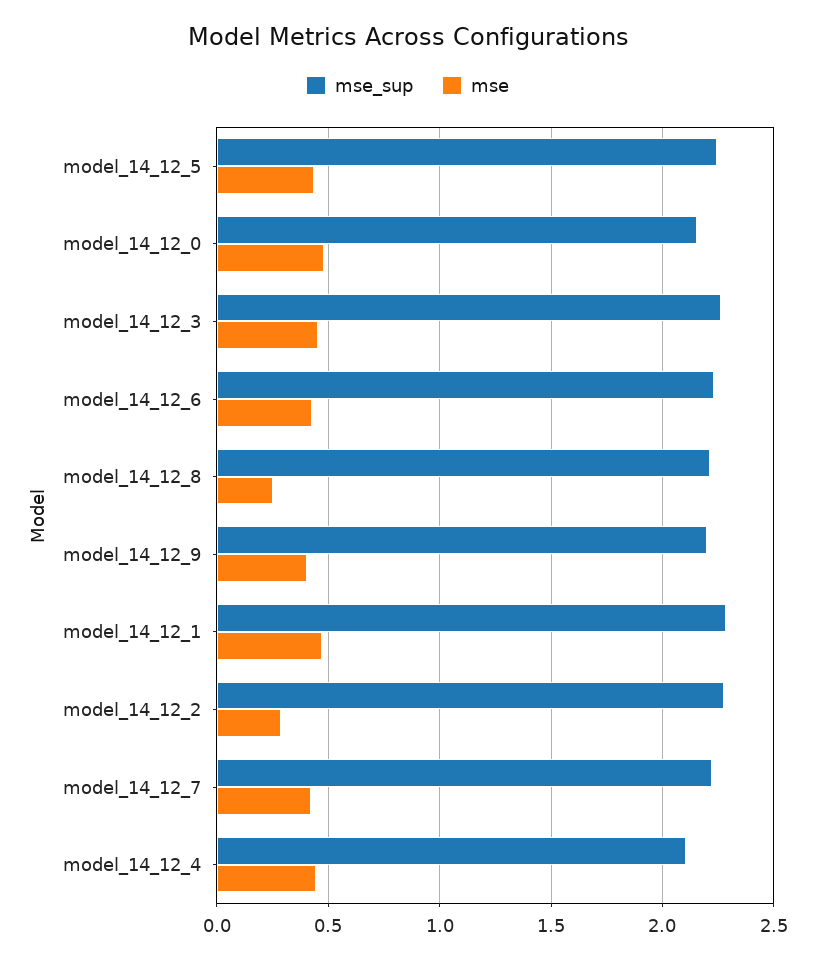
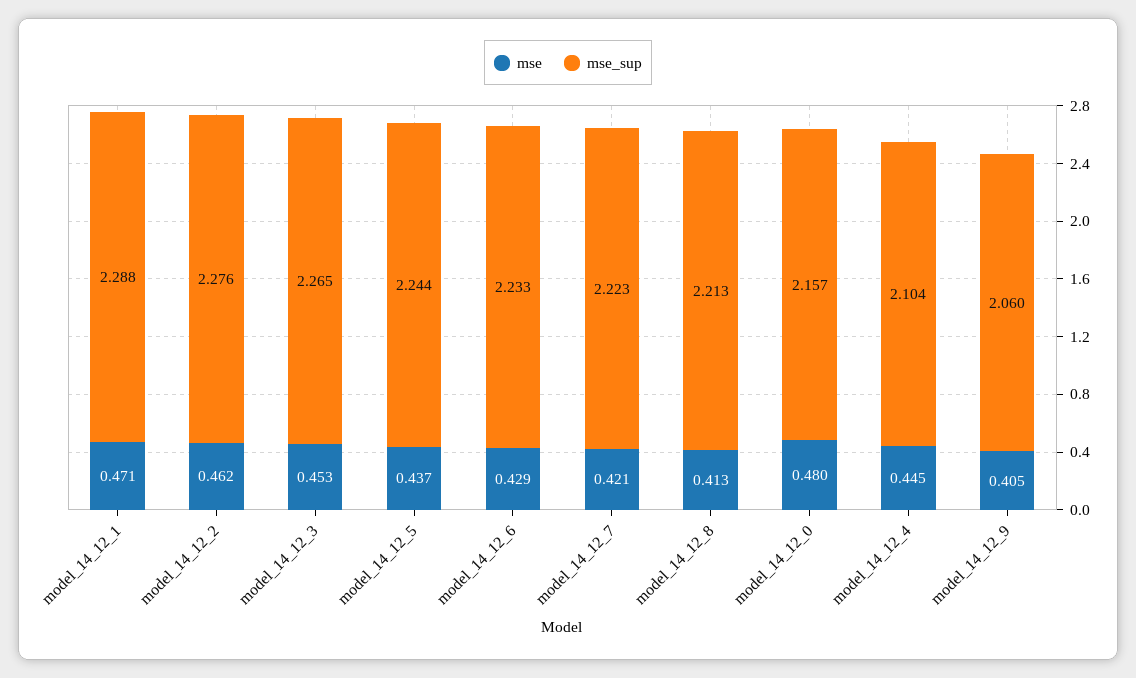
mse, model_14_12_8: 0.25 -> 0.413
mse_sup, model_14_12_9: 2.2 -> 2.06
mse, model_14_12_2: 0.3 -> 0.462

